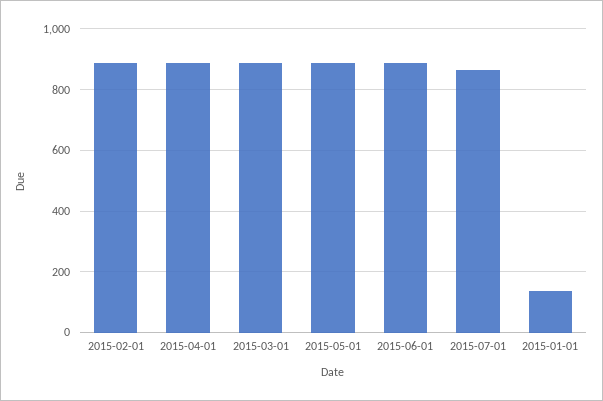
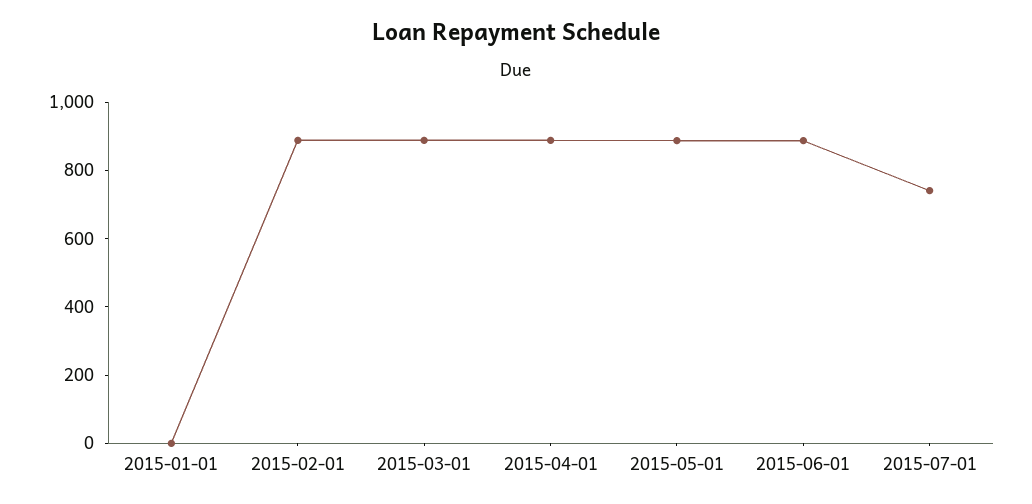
2015-07-01: 860 -> 750
2015-01-01: 140 -> 0

